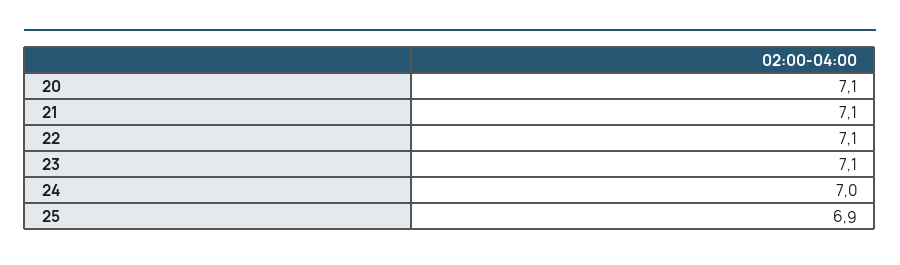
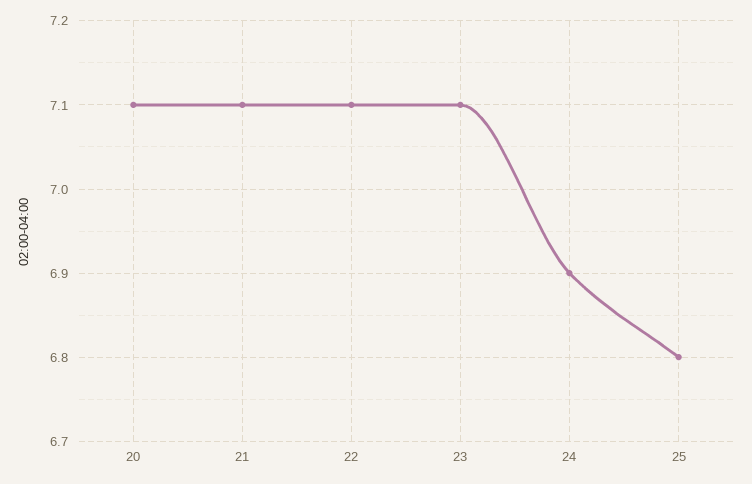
24: 7 -> 6.9
25: 6.9 -> 6.8

